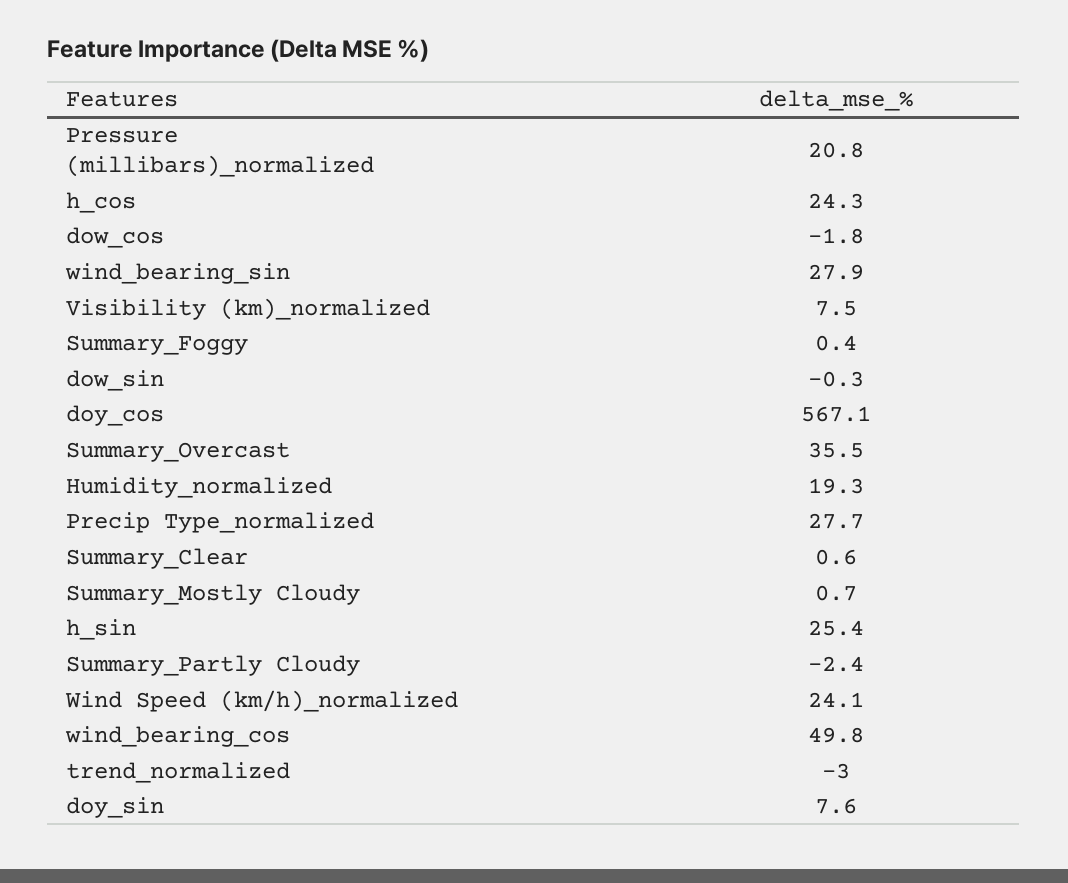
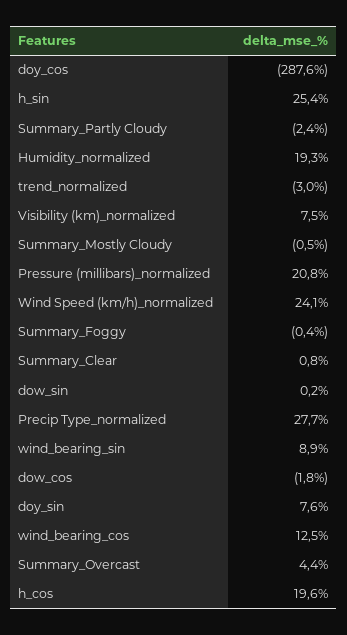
h_cos: 24.3 -> 19.6
wind_bearing_sin: 27.9 -> 8.9
Summary_Foggy: 0.4 -> -0.4
dow_sin: -0.3 -> 0.2
doy_cos: 567.1 -> -287.6
Summary_Overcast: 35.5 -> 4.4
Summary_Clear: 0.6 -> 0.8
Summary_Mostly Cloudy: 0.7 -> -0.5
wind_bearing_cos: 49.8 -> 12.5

